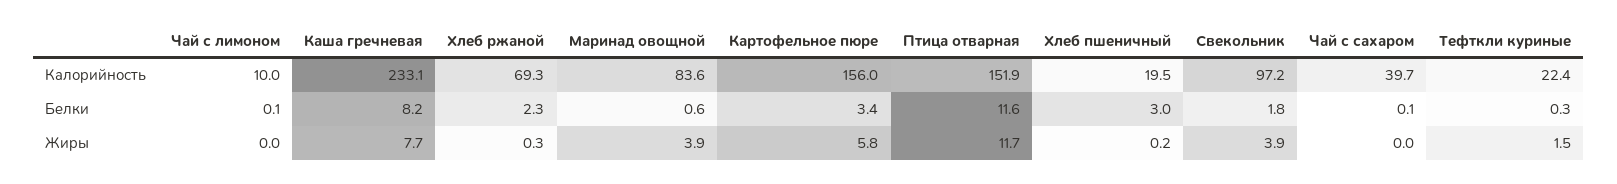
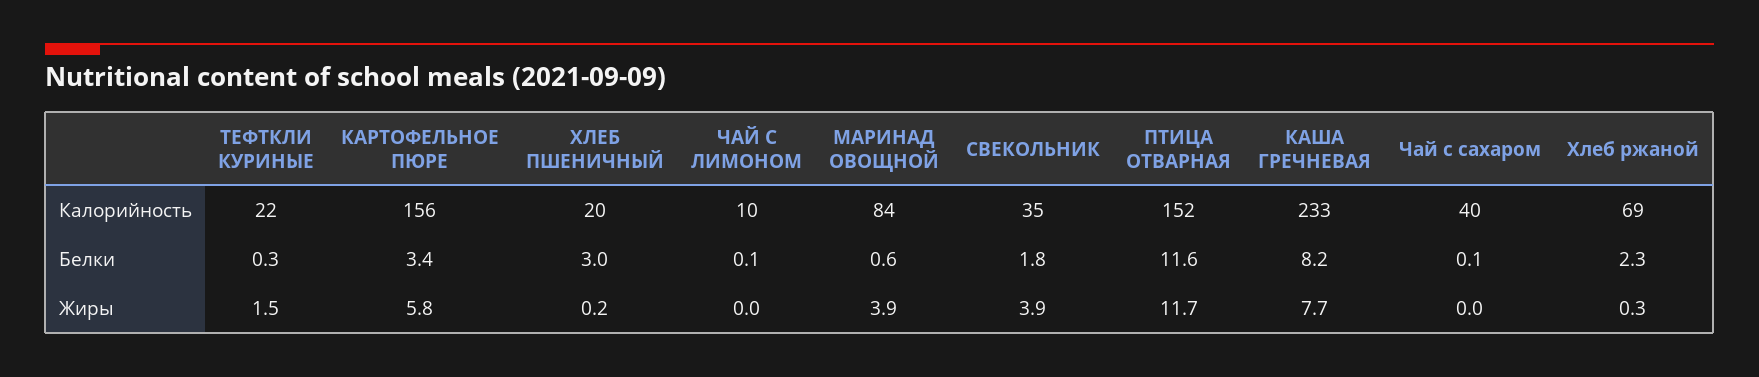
Свекольник, Калорийность: 97.2 -> 35

